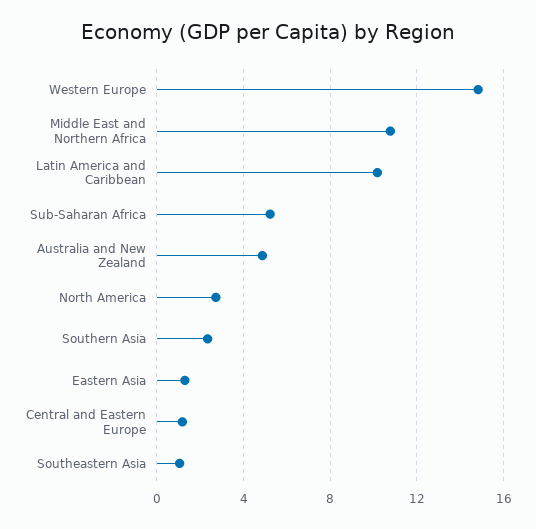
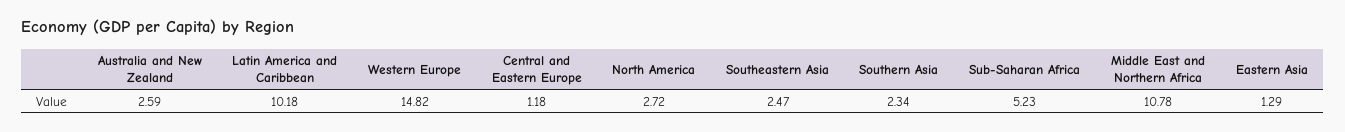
Australia and New Zealand: 5 -> 2.59
Southeastern Asia: 1 -> 2.47

